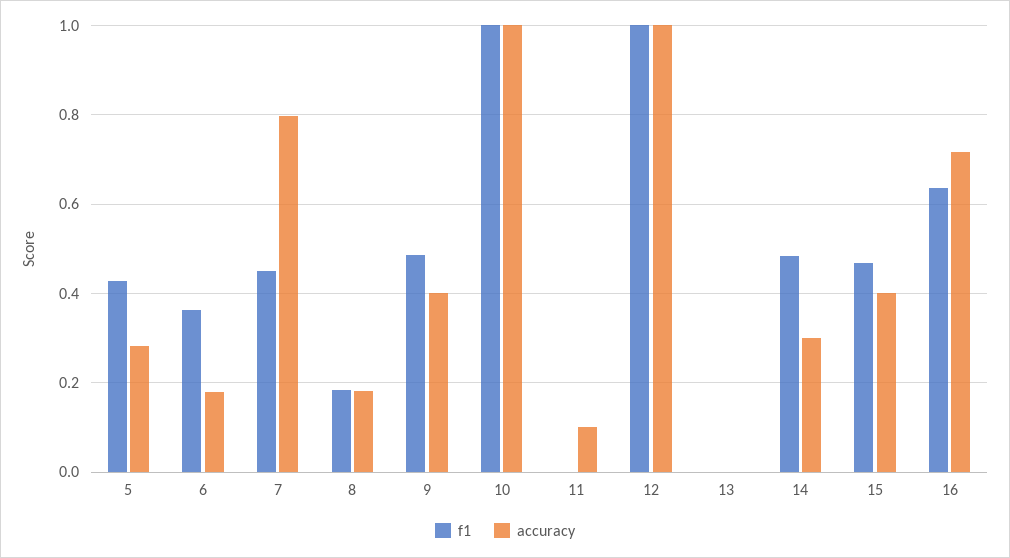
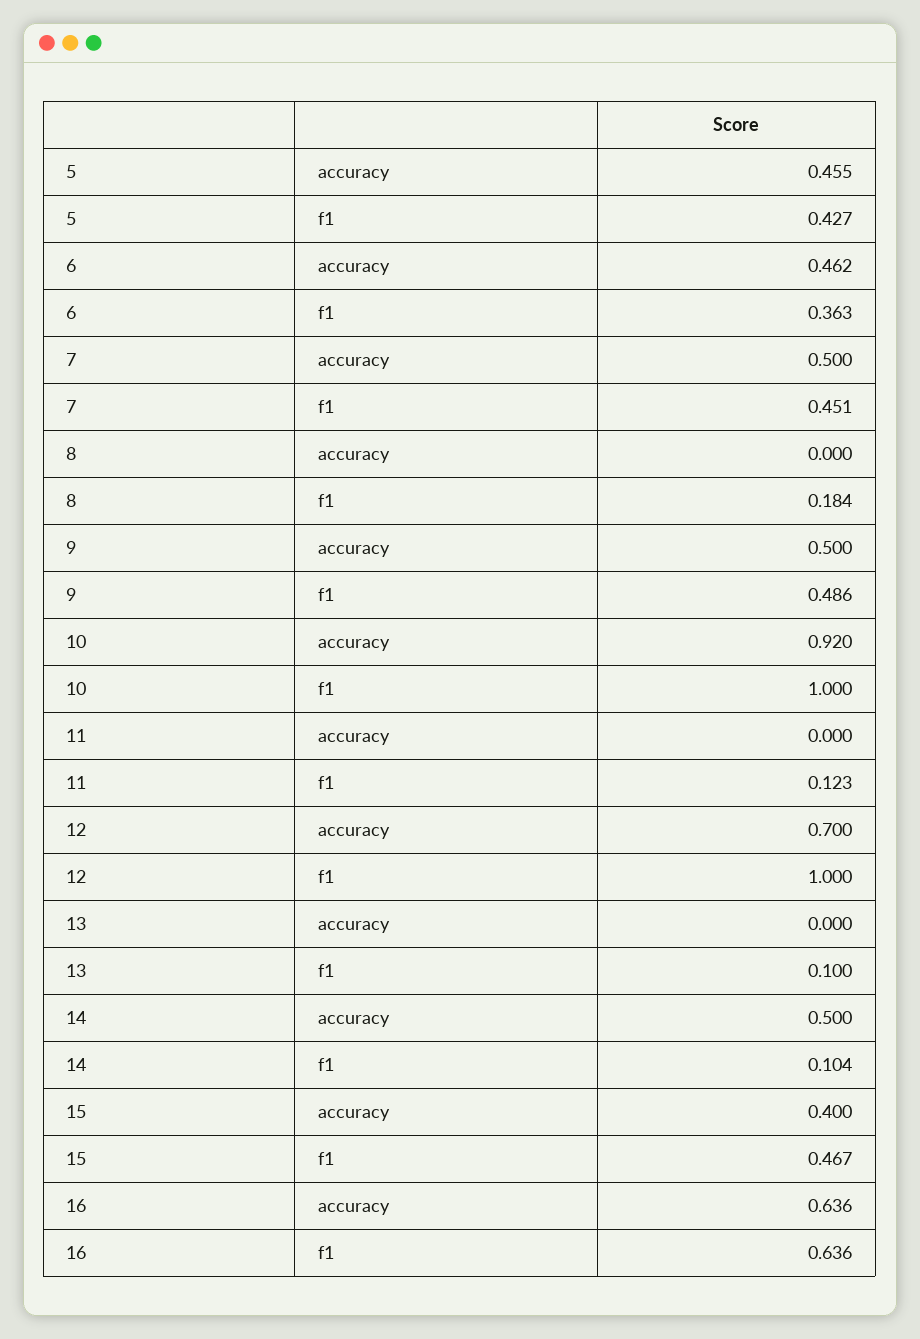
accuracy, 5: 0.28 -> 0.455
accuracy, 6: 0.18 -> 0.462
accuracy, 7: 0.8 -> 0.5
accuracy, 8: 0.18 -> 0
accuracy, 9: 0.4 -> 0.5
accuracy, 10: 1 -> 0.92
f1, 11: 0 -> 0.123
accuracy, 11: 0.1 -> 0
accuracy, 12: 1 -> 0.7
f1, 13: 0 -> 0.1
f1, 14: 0.48 -> 0.104
accuracy, 14: 0.3 -> 0.5
accuracy, 16: 0.72 -> 0.636

